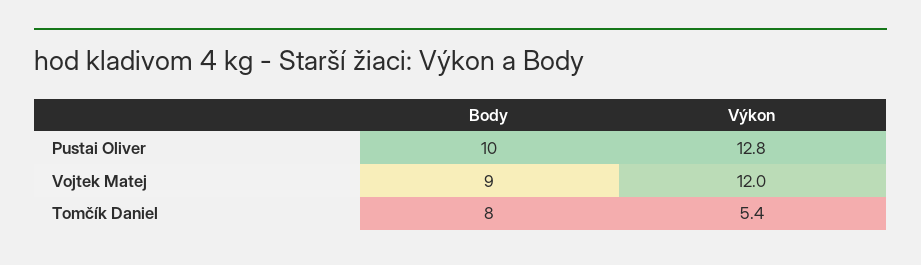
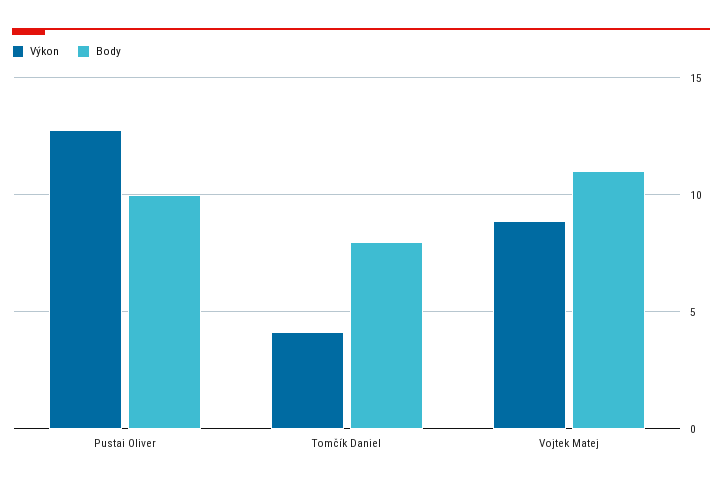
Body, Vojtek Matej: 9 -> 11
Výkon, Vojtek Matej: 12 -> 9
Výkon, Tomčík Daniel: 5.4 -> 4

